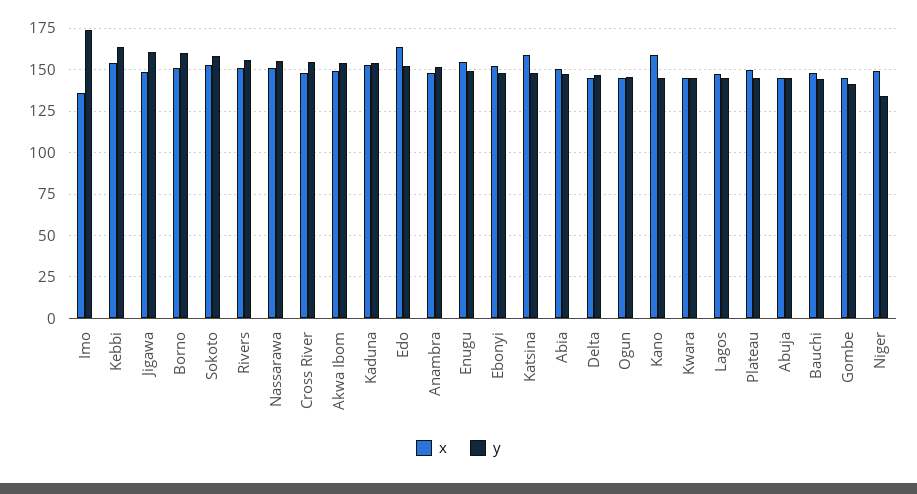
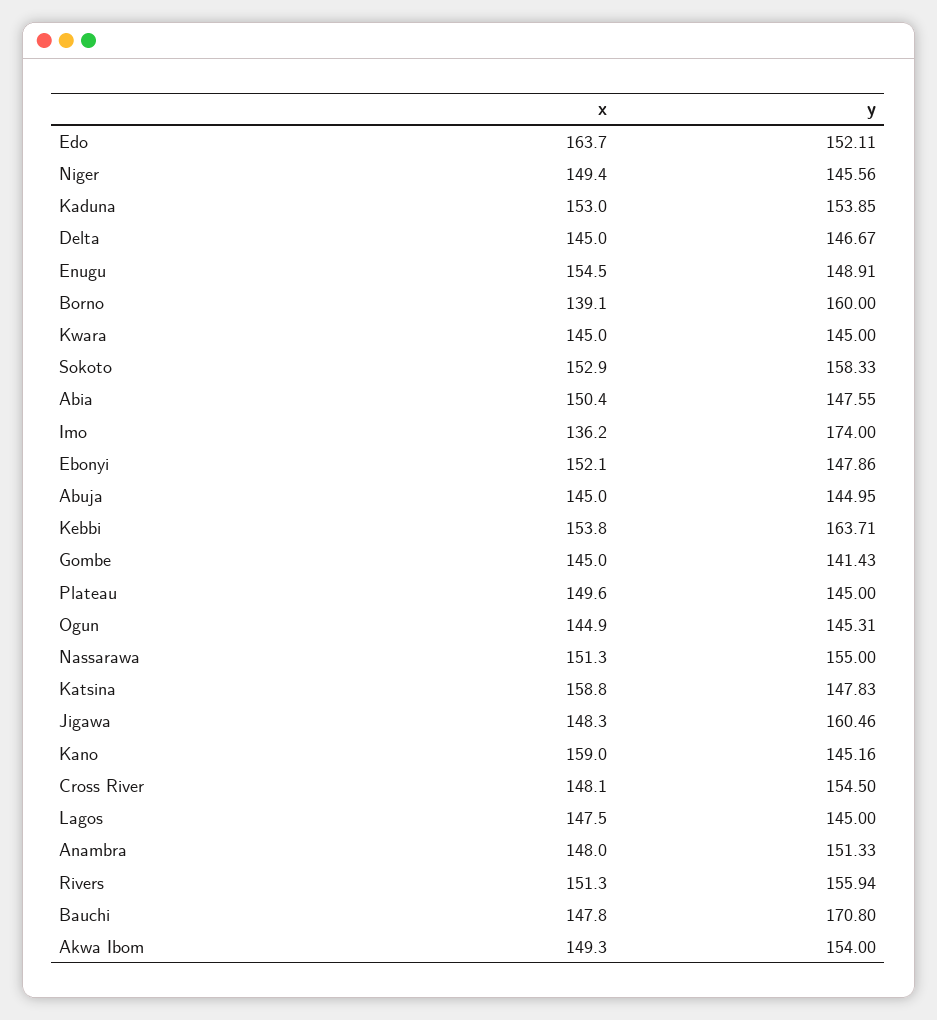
x, Borno: 150 -> 139.1
y, Bauchi: 145 -> 170.8
y, Niger: 135 -> 145.56

